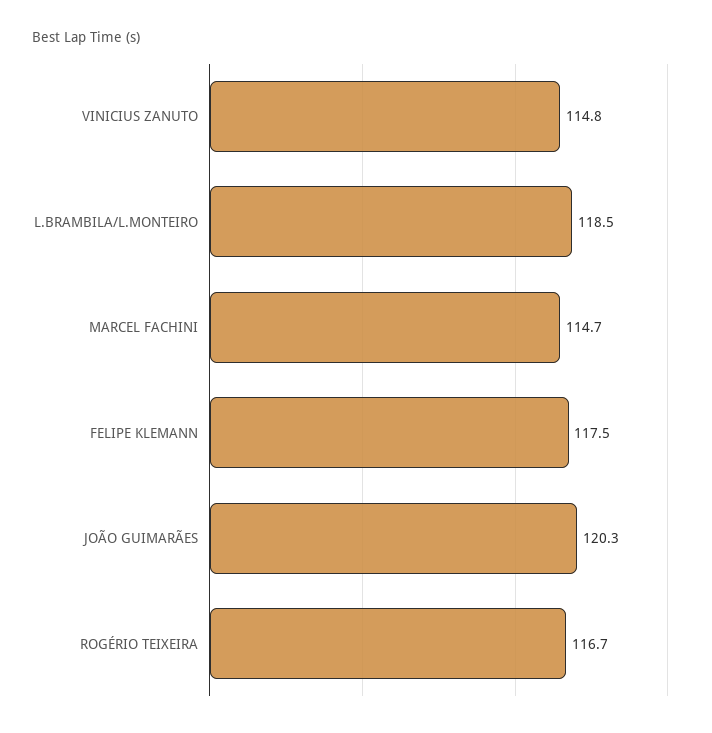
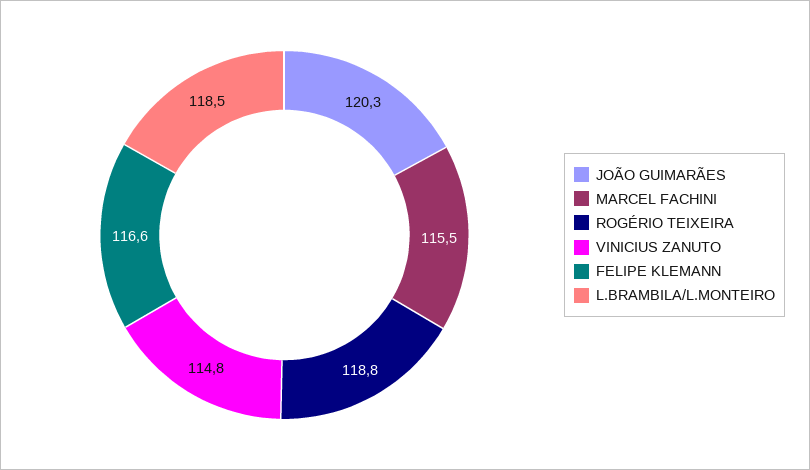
MARCEL FACHINI: 114.7 -> 115.5
FELIPE KLEMANN: 117.5 -> 116.6
ROGÉRIO TEIXEIRA: 116.7 -> 118.8

